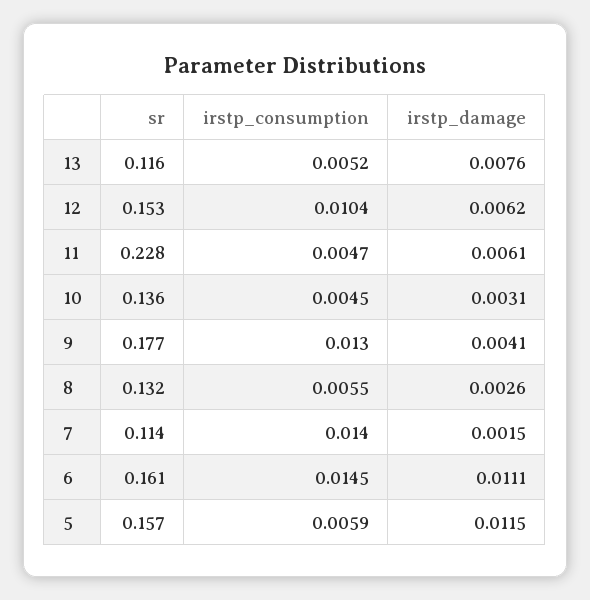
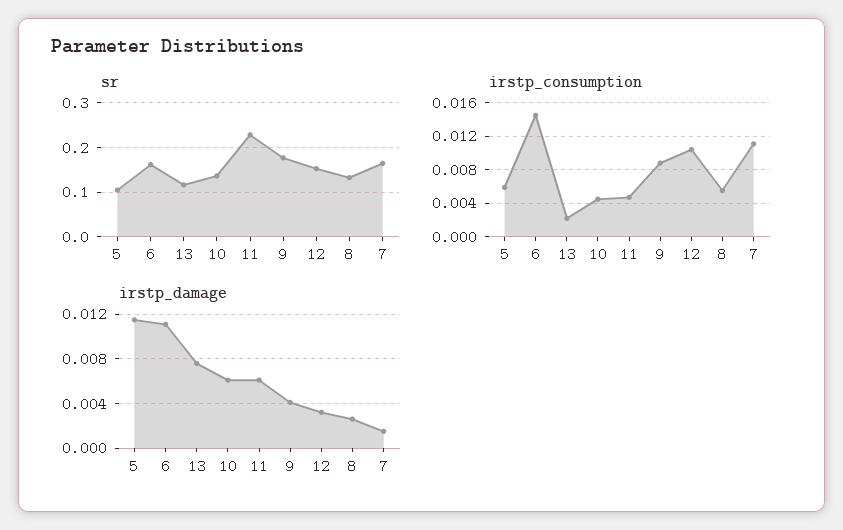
irstp_consumption, 13: 0.0052 -> 0.002
irstp_damage, 12: 0.0062 -> 0.003
irstp_damage, 10: 0.0031 -> 0.006
irstp_consumption, 9: 0.013 -> 0.009
sr, 7: 0.114 -> 0.16
irstp_consumption, 7: 0.014 -> 0.011
sr, 5: 0.157 -> 0.1

